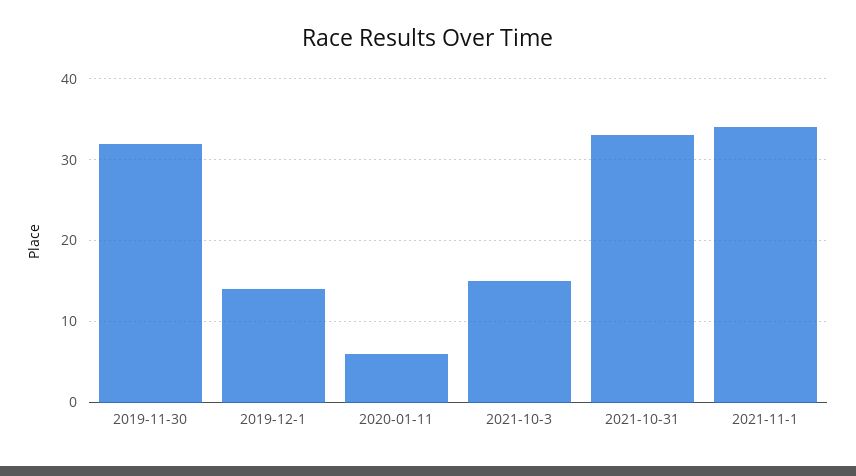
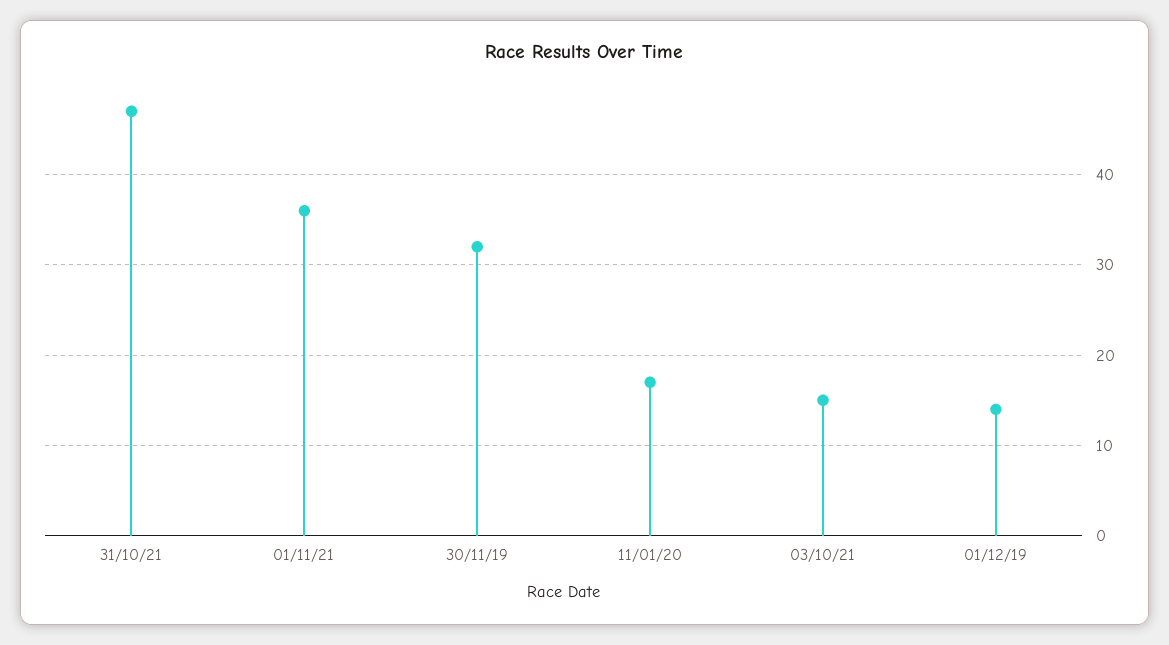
2020-01-11: 6 -> 17
2021-10-31: 33 -> 47
2021-11-1: 34 -> 36

